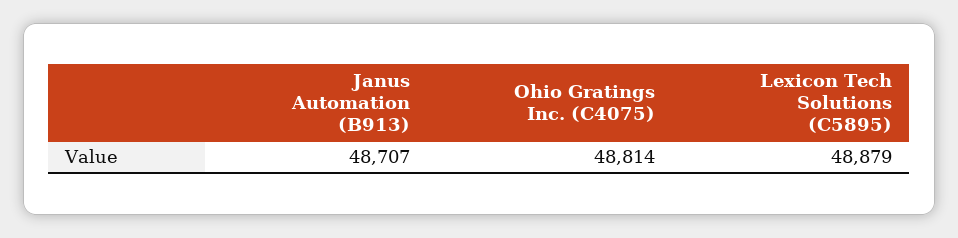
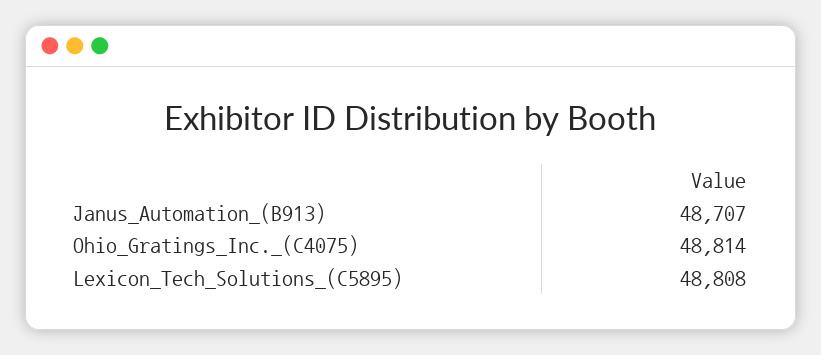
Lexicon Tech Solutions (C5895): 48879 -> 48808

